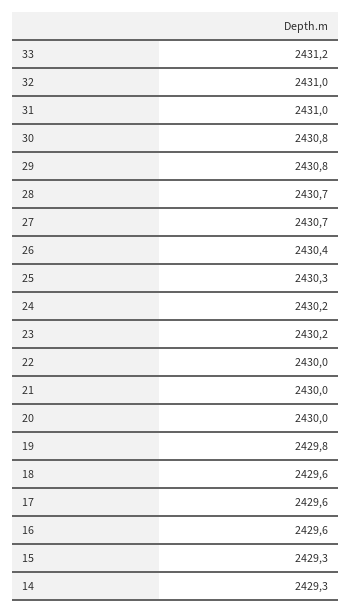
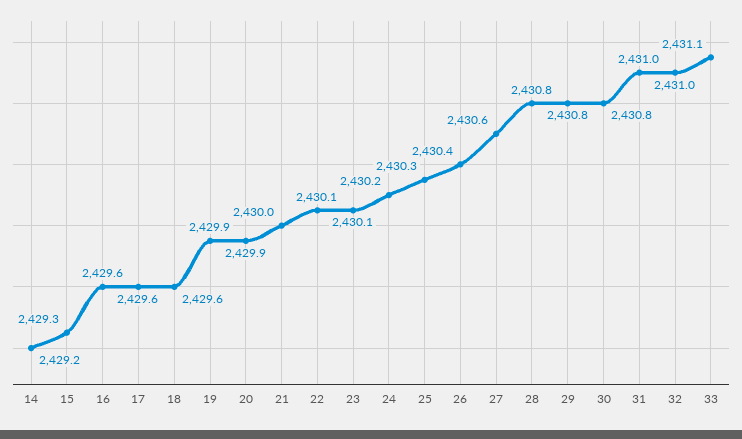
33: 2431.2 -> 2431.1
28: 2430.7 -> 2430.8
27: 2430.7 -> 2430.6
23: 2430.2 -> 2430.1
22: 2430 -> 2430.1
20: 2430 -> 2429.9
19: 2429.8 -> 2429.9
14: 2429.3 -> 2429.2

